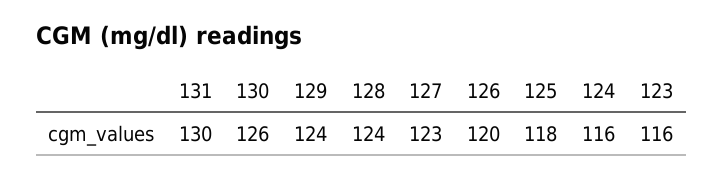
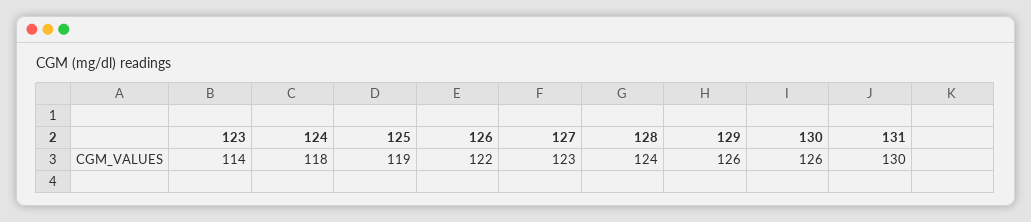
129: 124 -> 126
126: 120 -> 122
125: 118 -> 119
124: 116 -> 118
123: 116 -> 114

